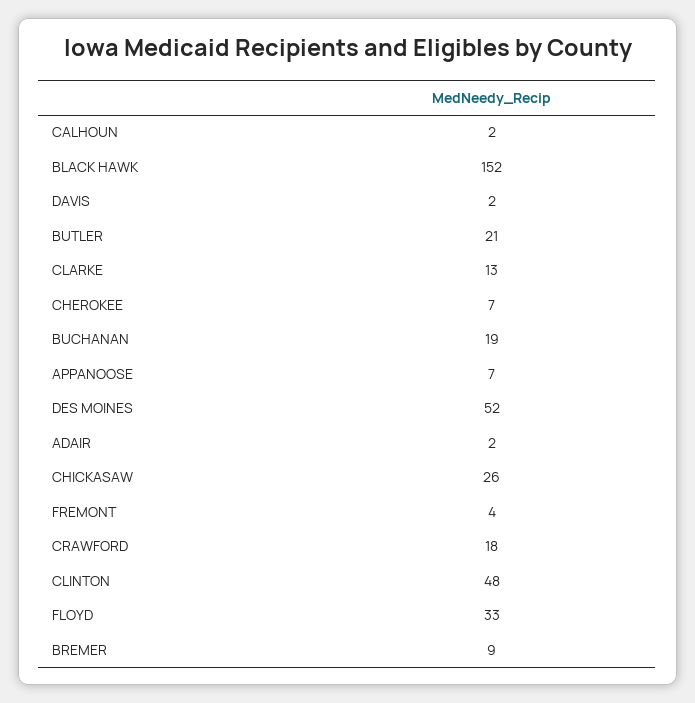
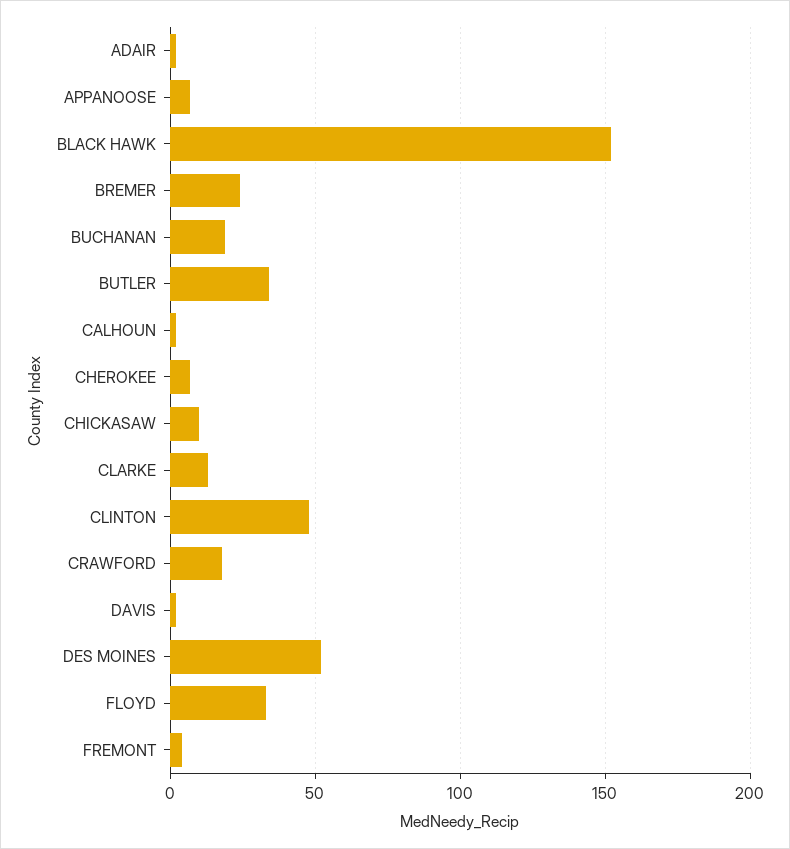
BUTLER: 21 -> 35
CHICKASAW: 26 -> 10
BREMER: 9 -> 25

